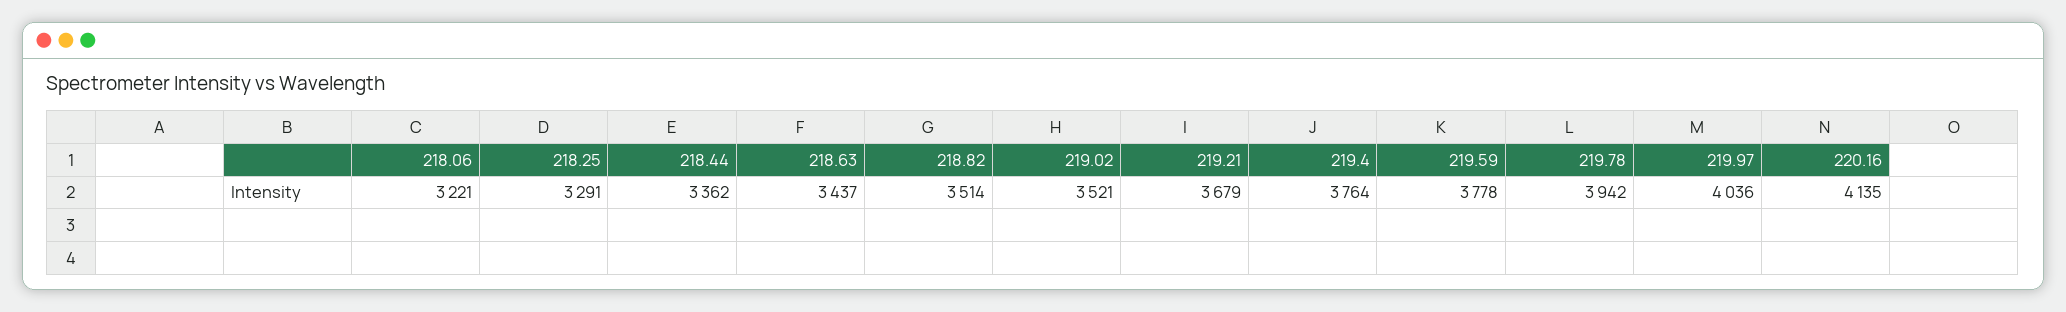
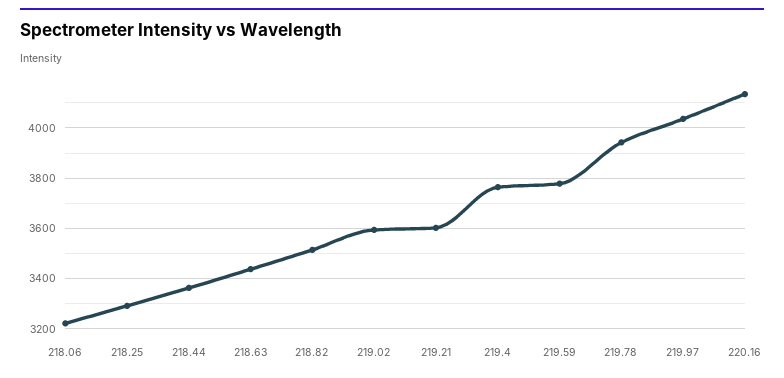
219.02: 3521 -> 3600
219.21: 3679 -> 3600

